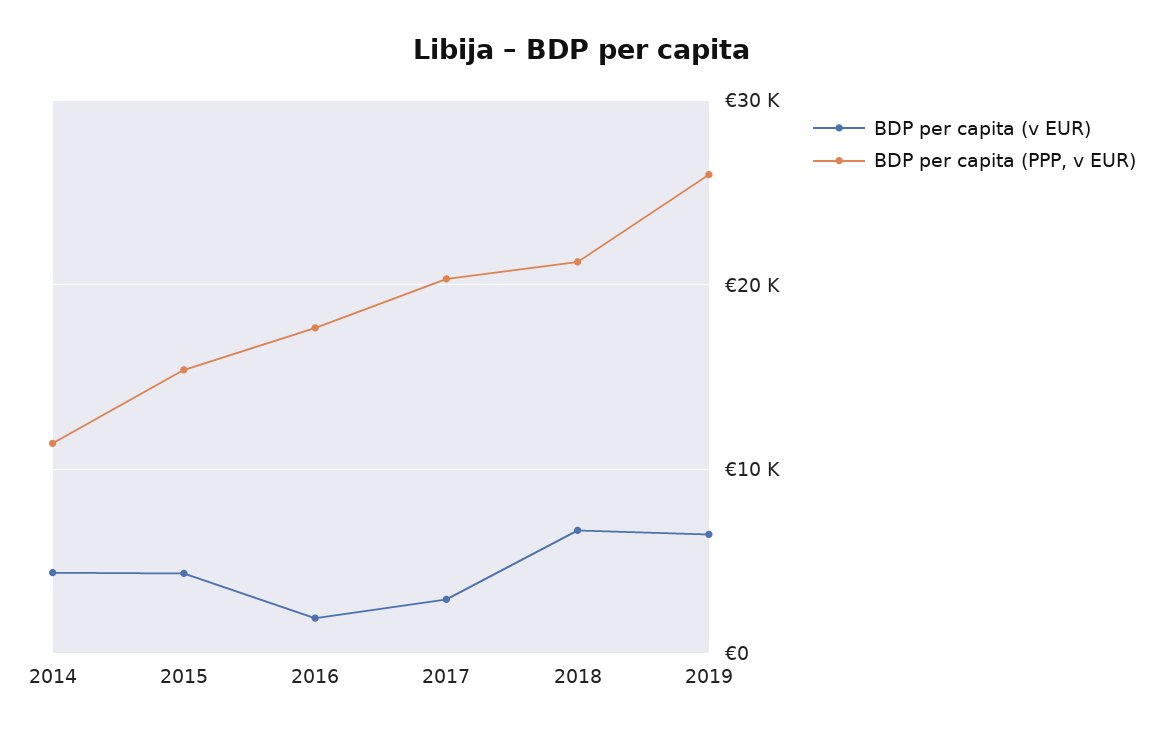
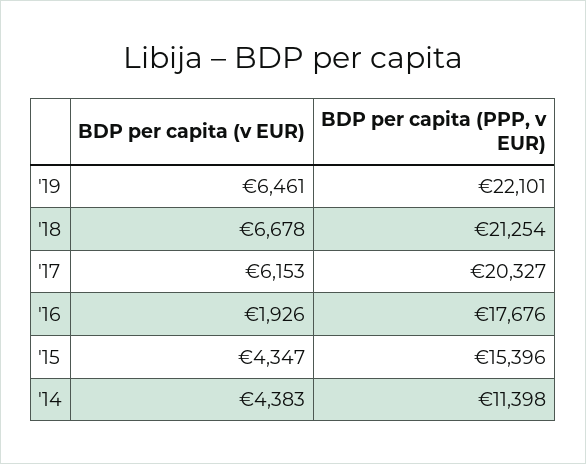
BDP per capita (v EUR), 2017: 3000 -> 6153
BDP per capita (PPP, v EUR), 2019: 26000 -> 22101

